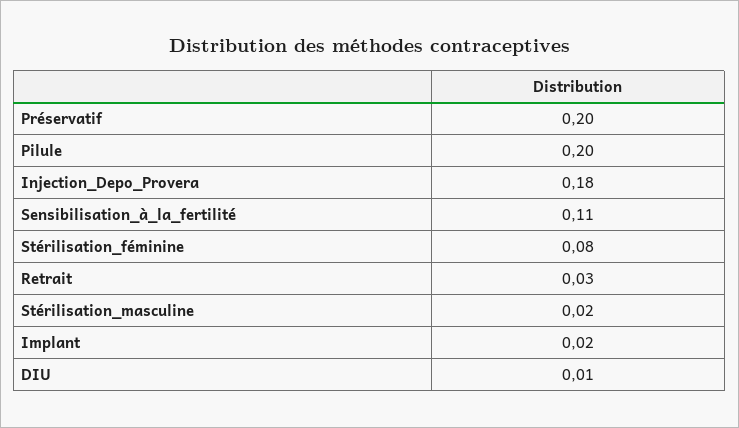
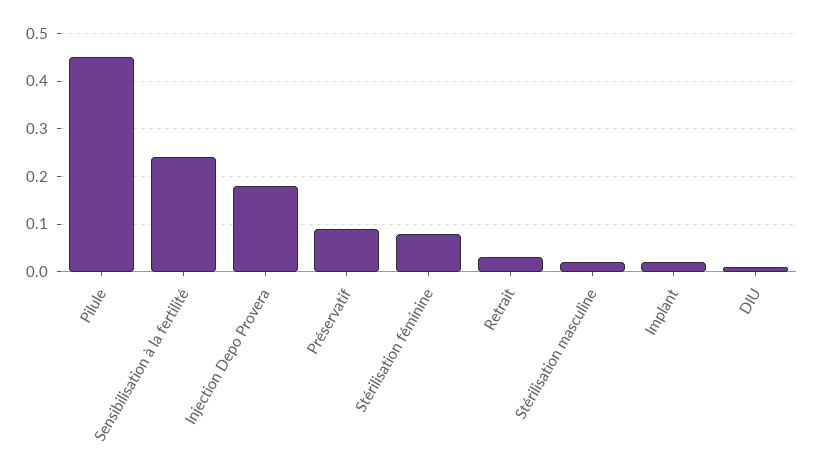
Préservatif: 0.2 -> 0.1
Pilule: 0.2 -> 0.45
Sensibilisation_à_la_fertilité: 0.11 -> 0.25

